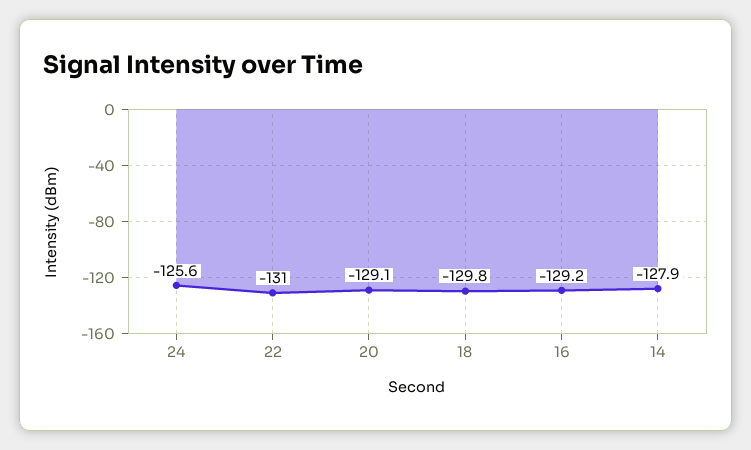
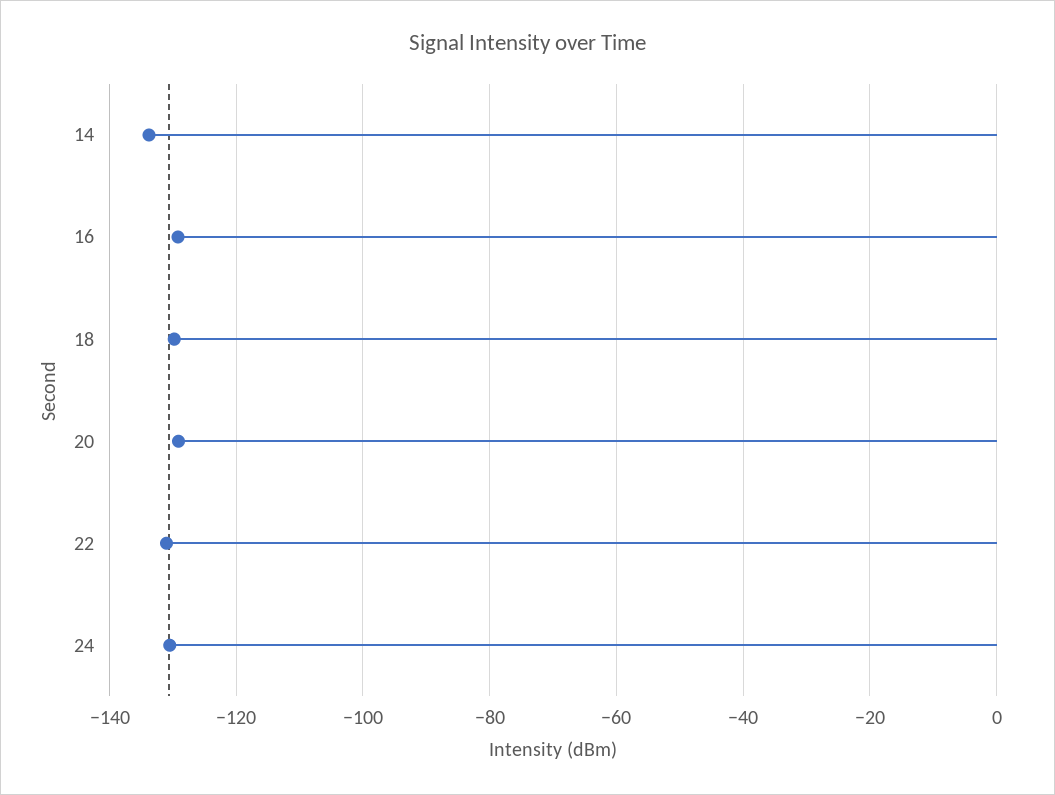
24: -125.6 -> -130
14: -127.9 -> -134

